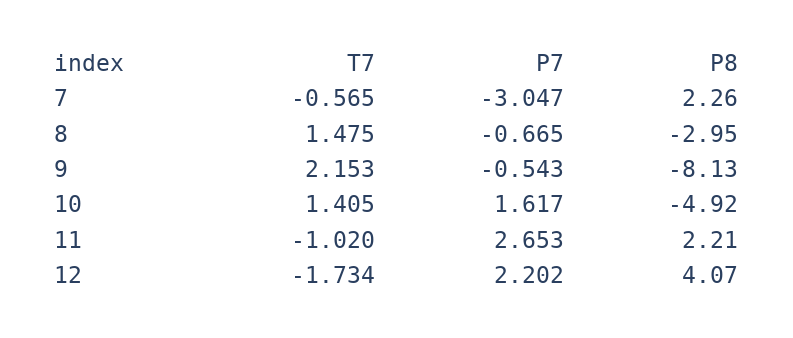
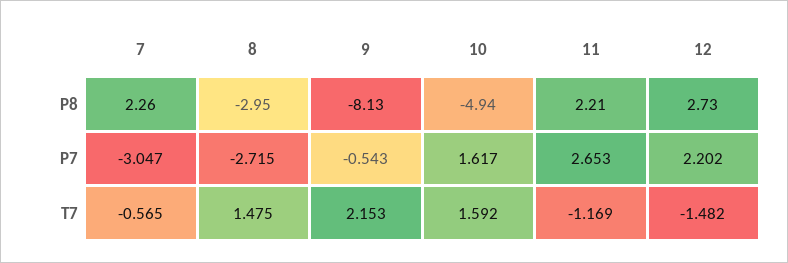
P7, 8: -0.665 -> -2.715
T7, 10: 1.405 -> 1.592
P8, 10: -4.92 -> -4.94
T7, 11: -1.02 -> -1.169
T7, 12: -1.734 -> -1.482
P8, 12: 4.07 -> 2.73

